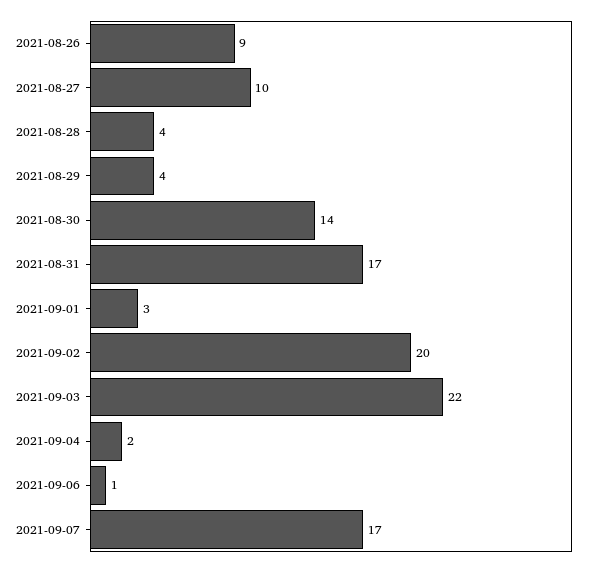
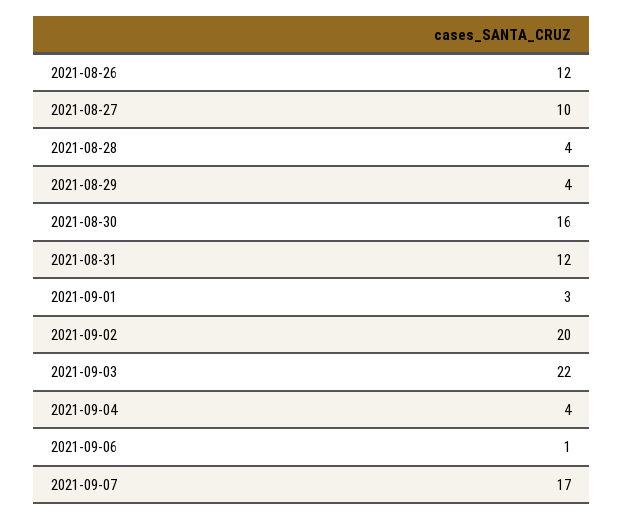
2021-08-26: 9 -> 12
2021-08-30: 14 -> 16
2021-08-31: 17 -> 12
2021-09-04: 2 -> 4

